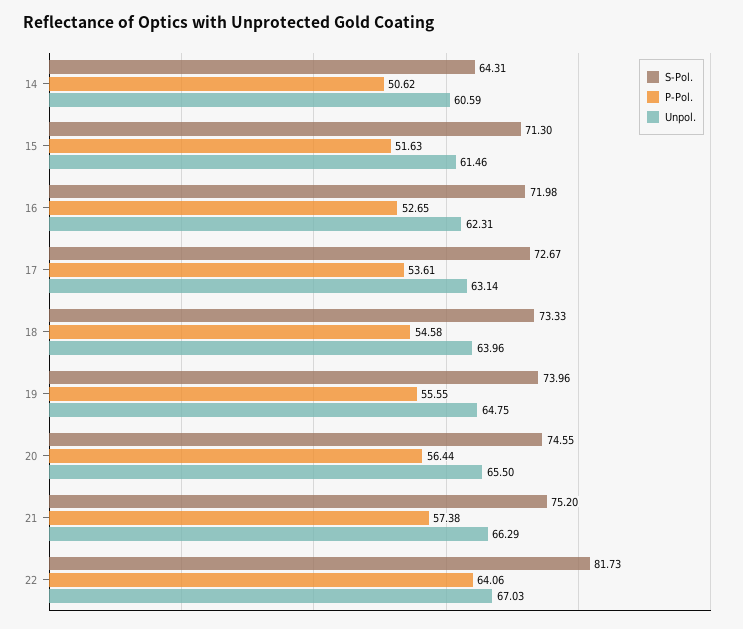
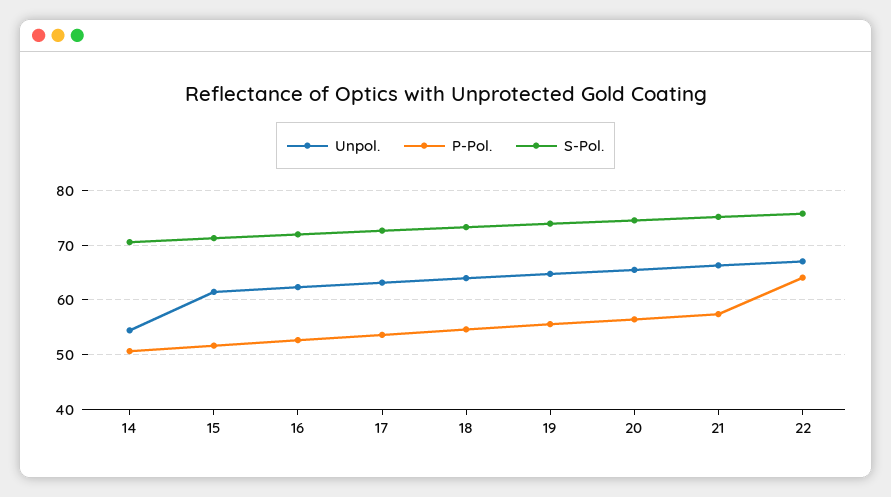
S-Pol., 14: 64.31 -> 70
Unpol., 14: 60.59 -> 54
S-Pol., 22: 81.73 -> 76

